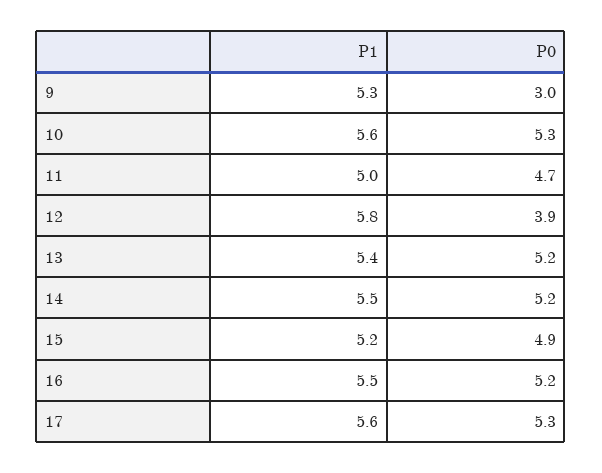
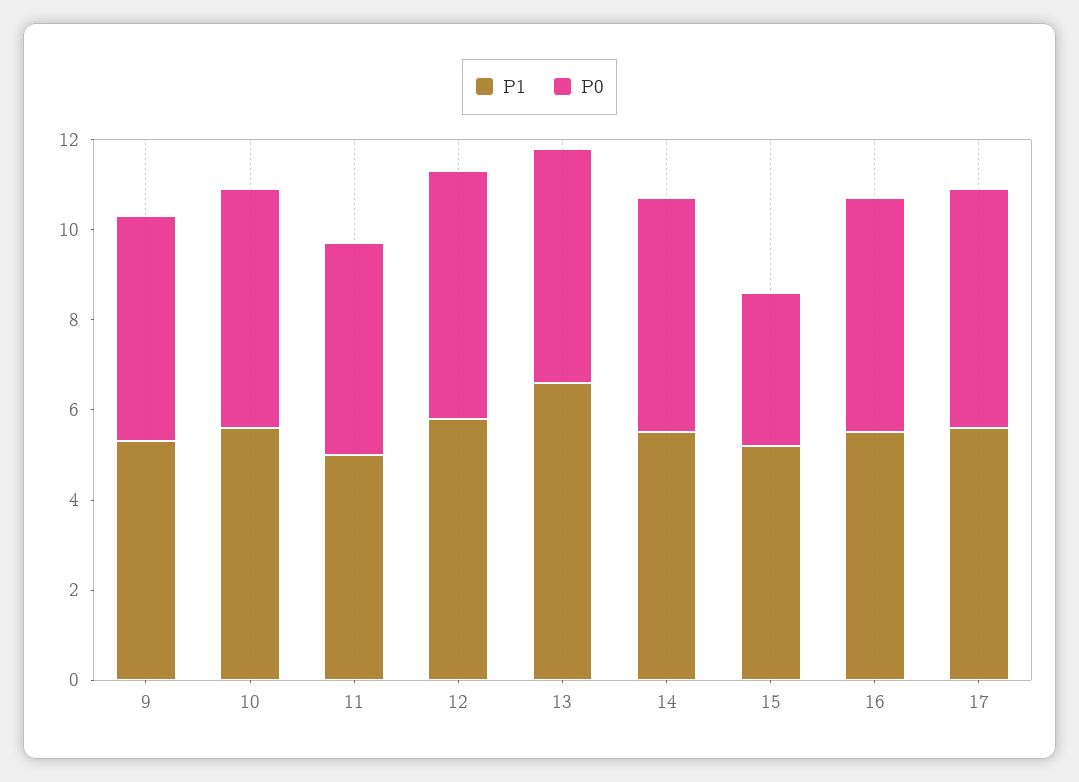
P0, 9: 3 -> 5
P0, 12: 3.9 -> 5.5
P1, 13: 5.4 -> 6.5
P0, 15: 4.9 -> 3.5

